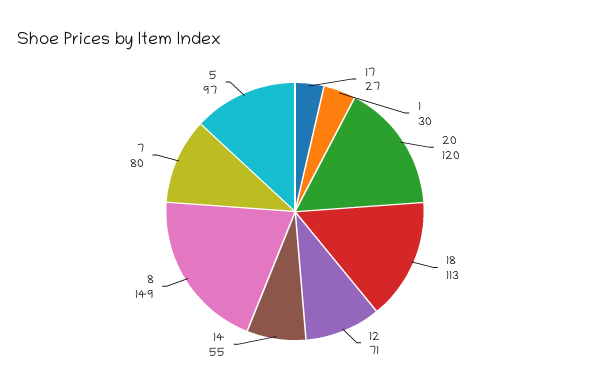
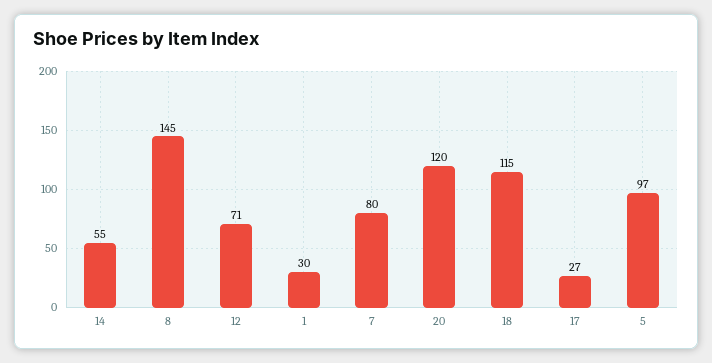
18: 113 -> 115
8: 149 -> 145

